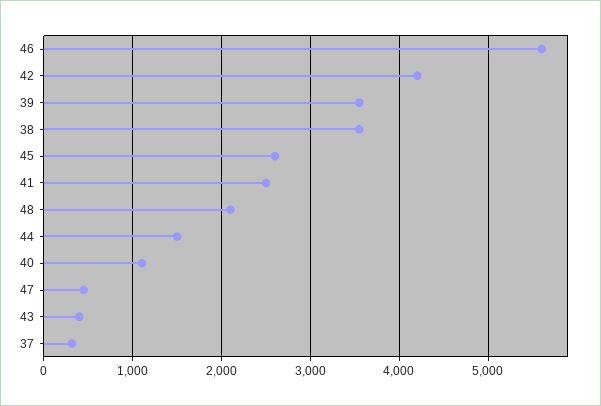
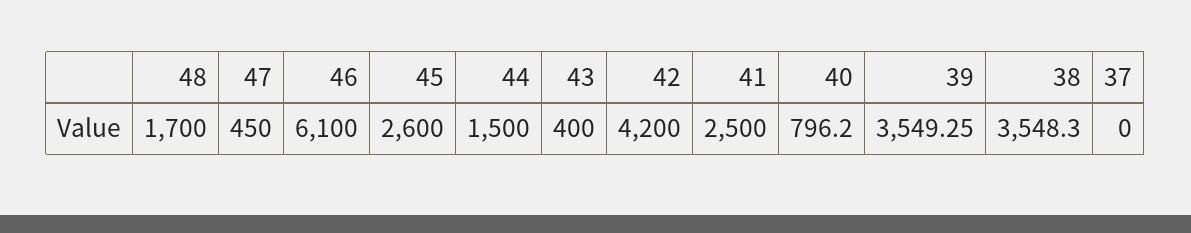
46: 5600 -> 6100
48: 2100 -> 1700
40: 1100 -> 796.2
37: 300 -> 0

